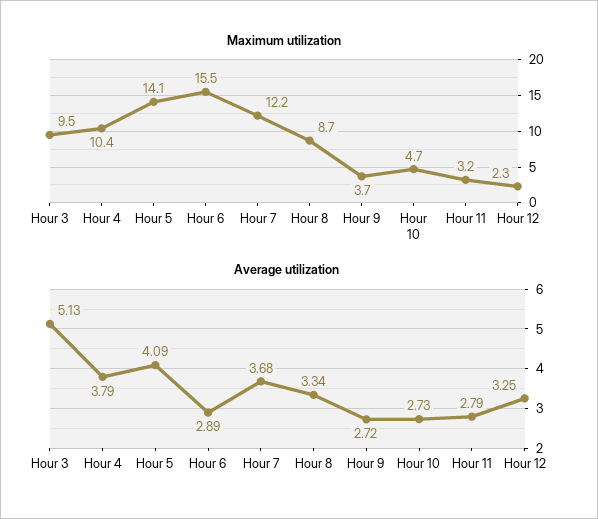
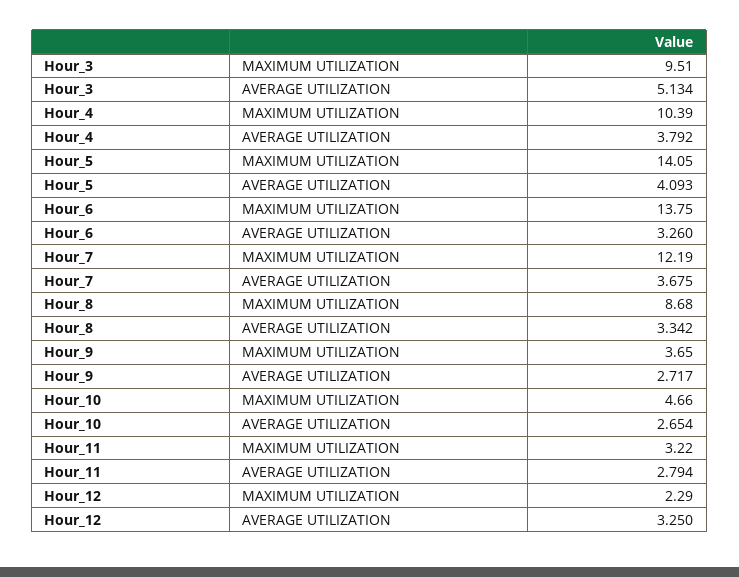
Maximum utilization, Hour 6: 15.5 -> 13.75
Average utilization, Hour 6: 2.89 -> 3.26
Average utilization, Hour 10: 2.73 -> 2.654

